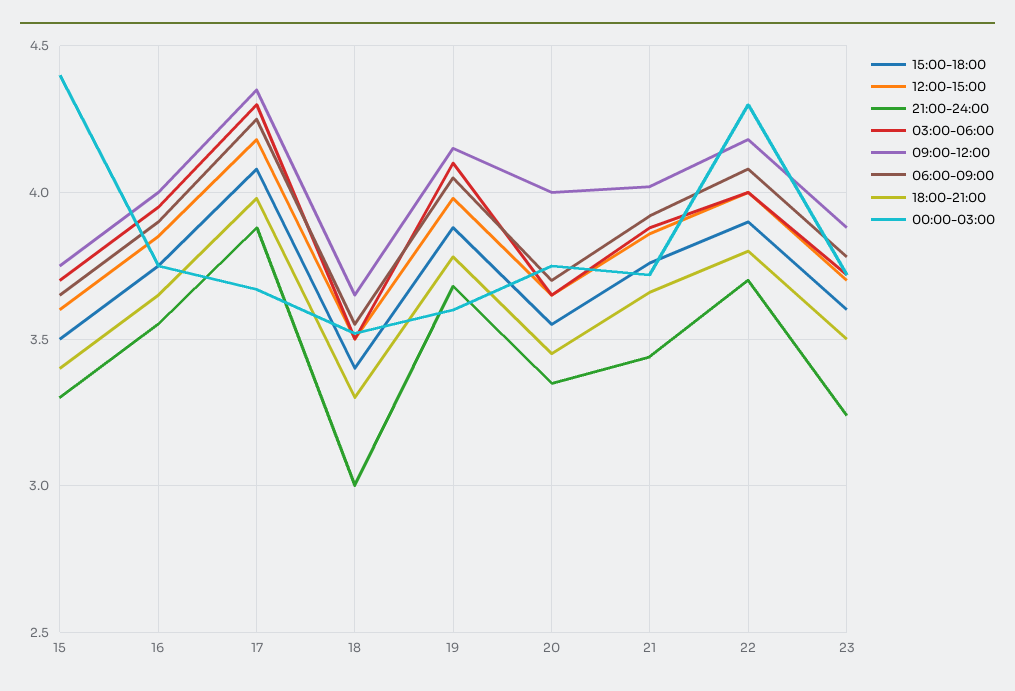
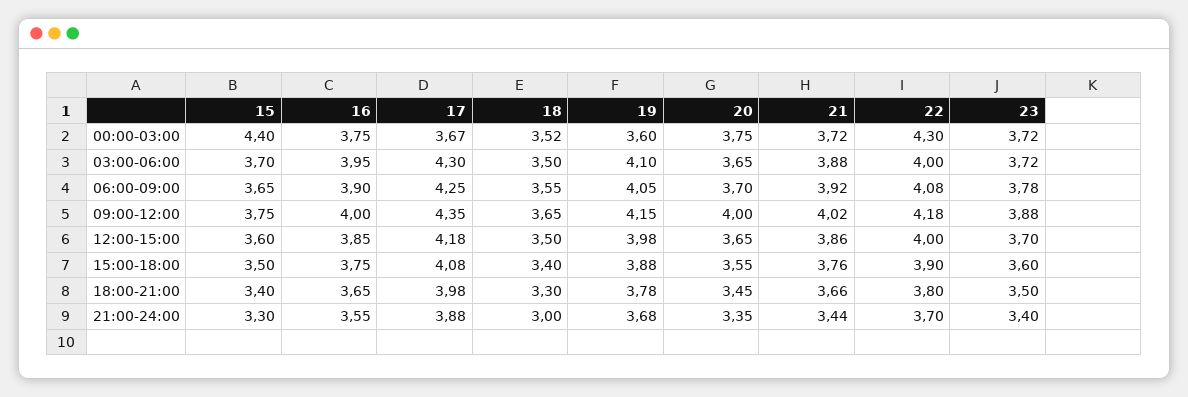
21:00-24:00, 23: 3.25 -> 3.4

